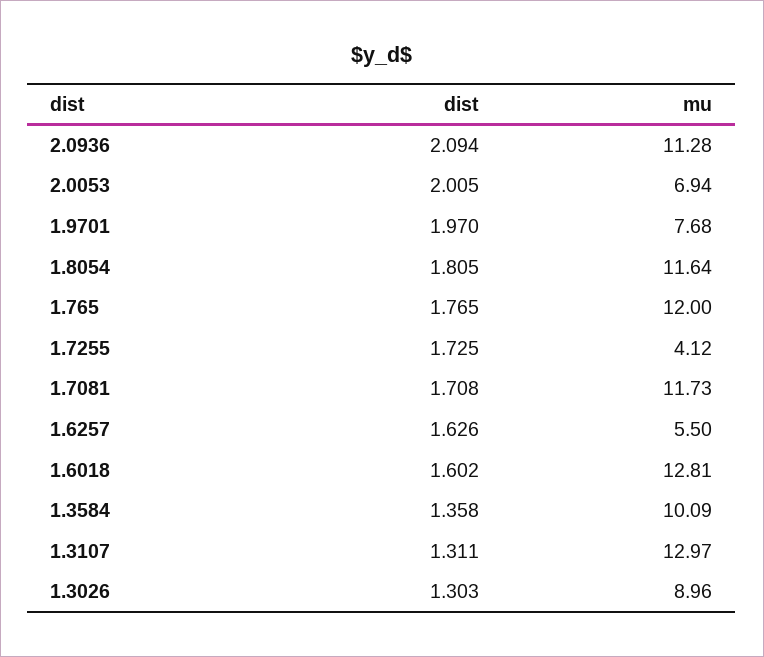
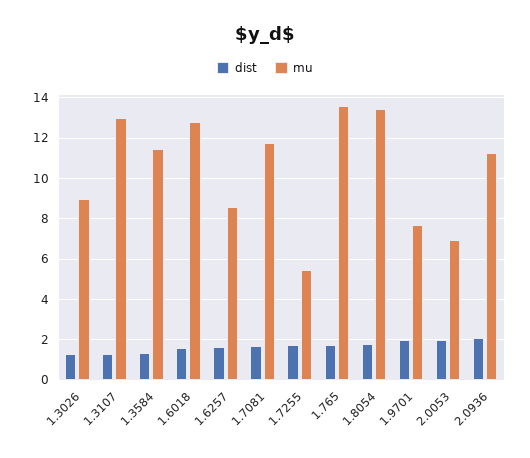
mu, 1.8054: 11.64 -> 13.5
mu, 1.765: 12 -> 13.5
mu, 1.7255: 4.12 -> 5.5
mu, 1.6257: 5.5 -> 8.5
mu, 1.3584: 10.09 -> 11.5

